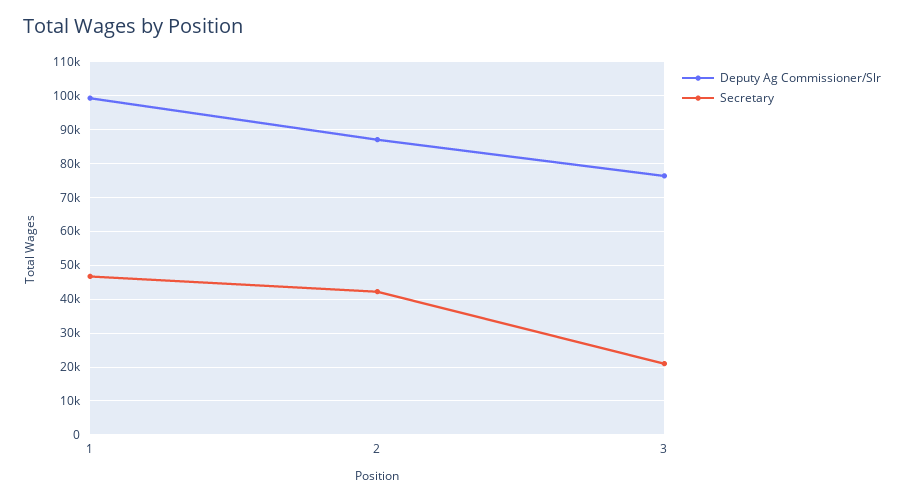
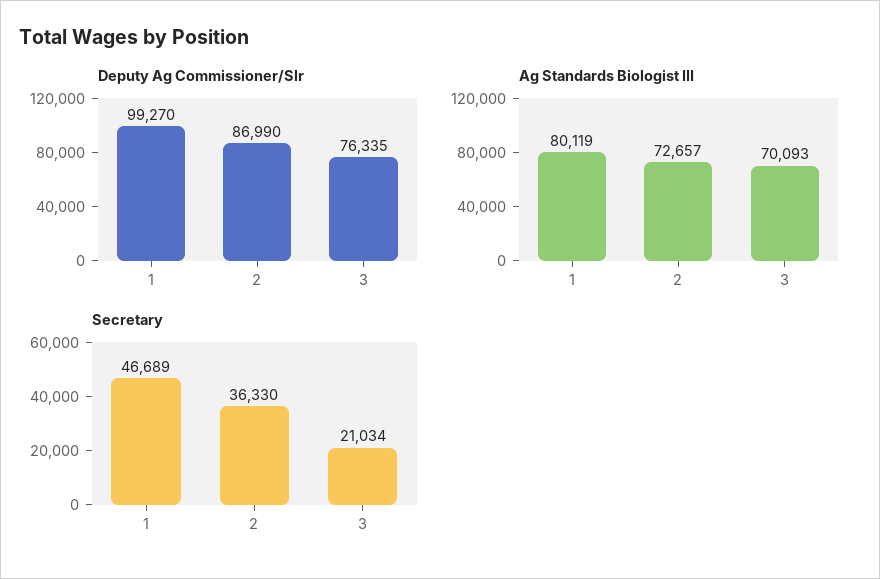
Secretary, 2: 42000 -> 36330
Ag Standards Biologist III, 1: none -> 80119
Ag Standards Biologist III, 2: none -> 72657
Ag Standards Biologist III, 3: none -> 70093

